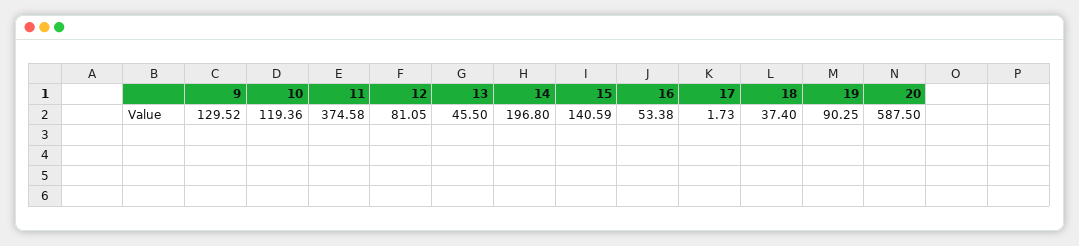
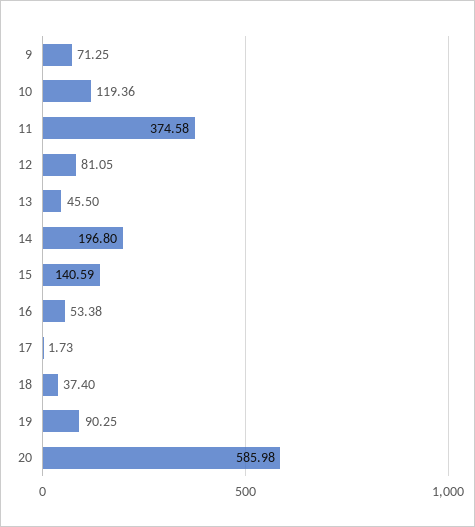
9: 129.52 -> 71.25
20: 587.5 -> 585.98

